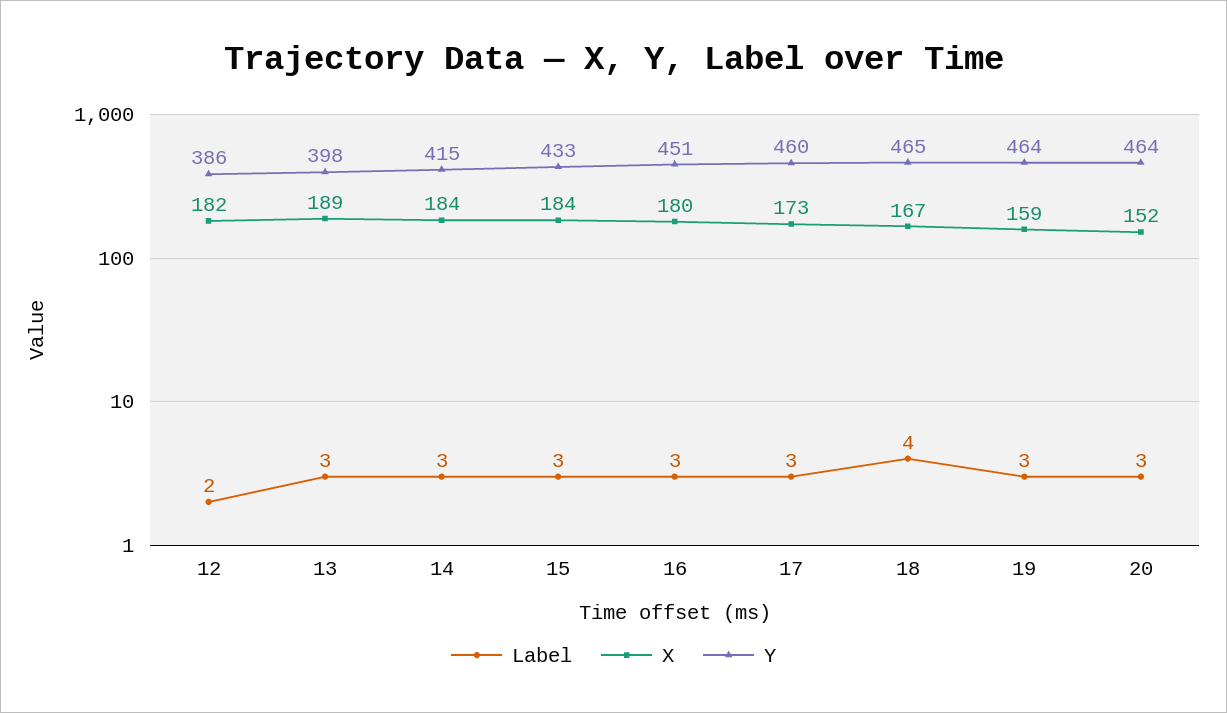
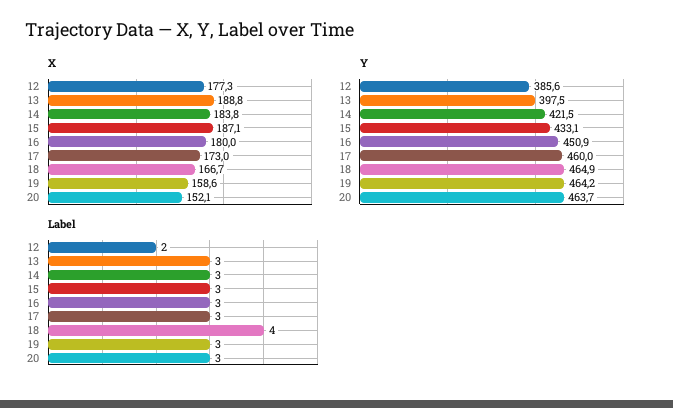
X, 12: 182 -> 177.3
Y, 14: 415 -> 421.5
X, 15: 184 -> 187.1

